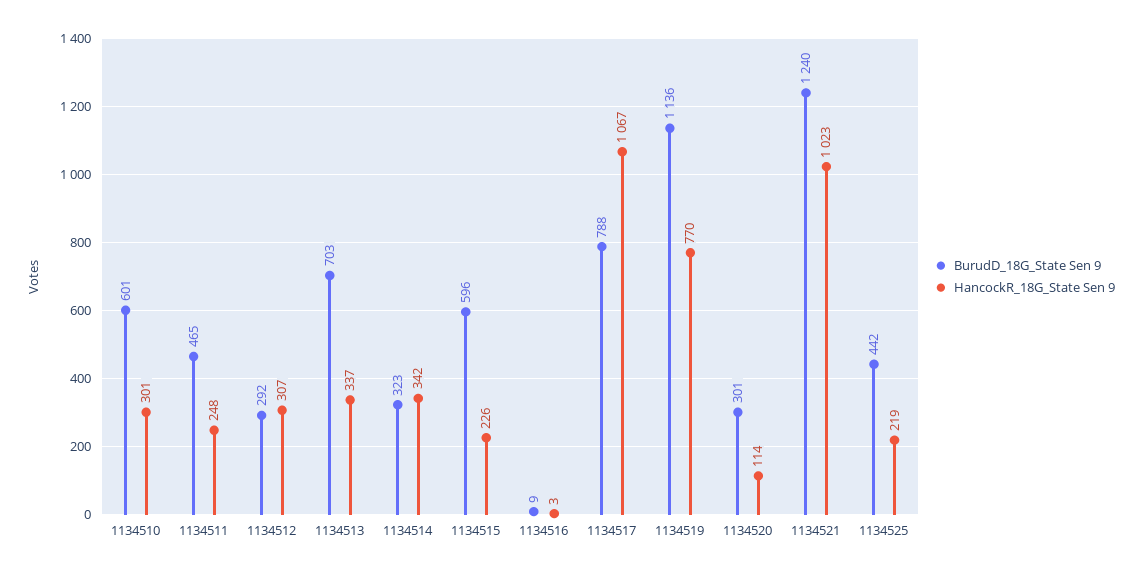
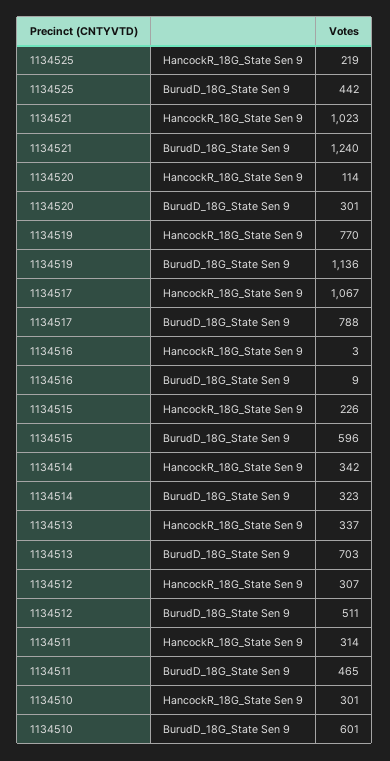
HancockR_18G_State Sen 9, 1134511: 248 -> 314
BurudD_18G_State Sen 9, 1134512: 292 -> 511

